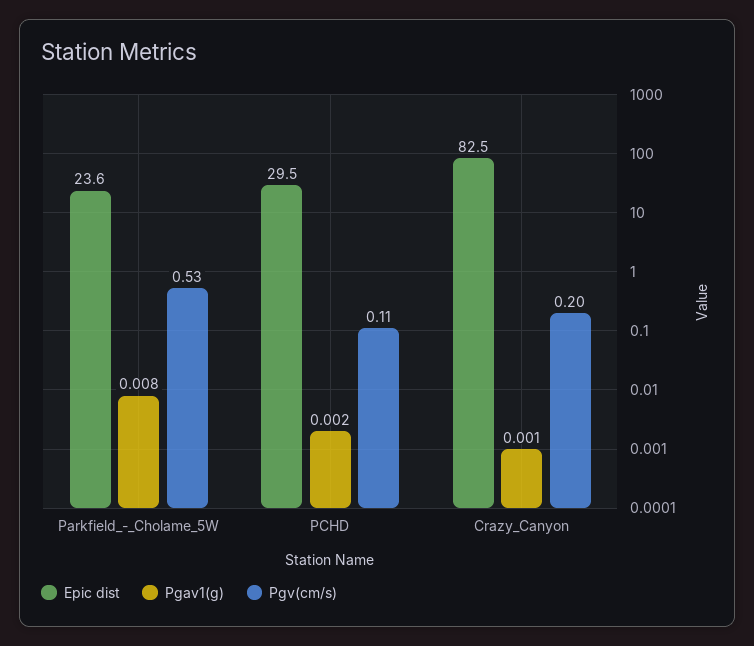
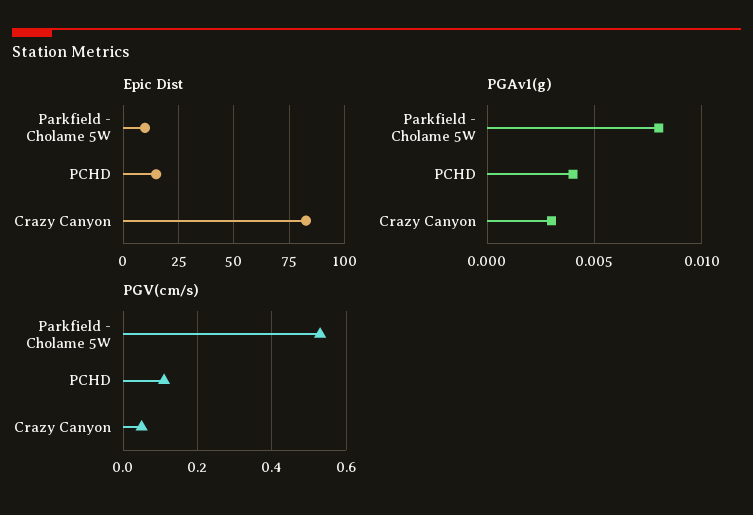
Epic dist, Parkfield_-_Cholame_5W: 23.6 -> 10
Epic dist, PCHD: 29.5 -> 15
Pgav1(g), PCHD: 0.002 -> 0.004
Pgav1(g), Crazy_Canyon: 0.001 -> 0.003
Pgv(cm/s), Crazy_Canyon: 0.2 -> 0.05

